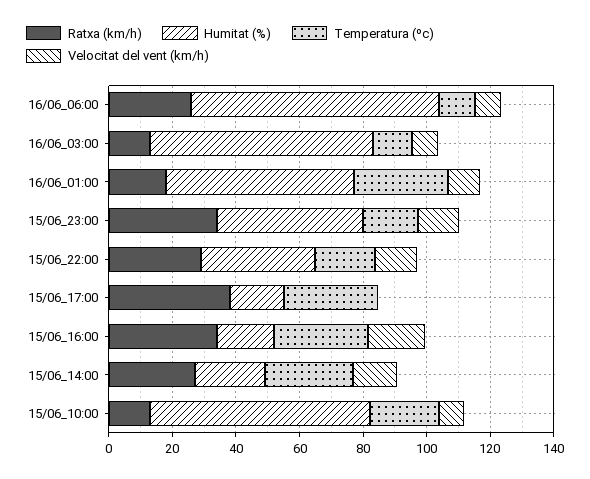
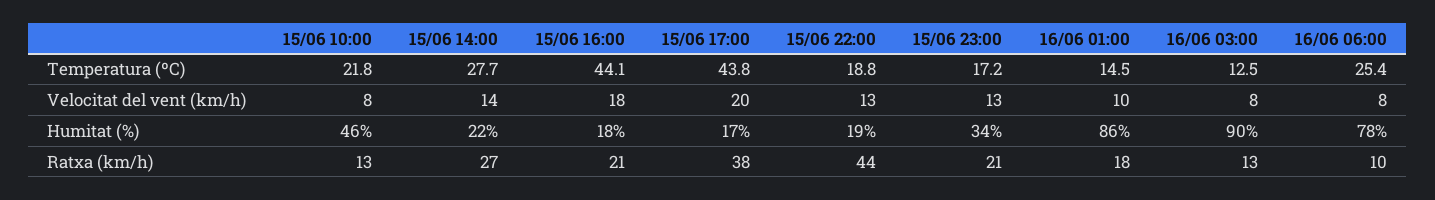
Ratxa (km/h), 16/06_06:00: 25 -> 10
Temperatura (ºc), 16/06_06:00: 10 -> 25.4
Humitat (%), 16/06_03:00: 70 -> 90
Humitat (%), 16/06_01:00: 60 -> 86
Temperatura (ºc), 16/06_01:00: 30 -> 14.5
Ratxa (km/h), 15/06_23:00: 35 -> 21
Humitat (%), 15/06_23:00: 45 -> 34
Ratxa (km/h), 15/06_22:00: 30 -> 44
Humitat (%), 15/06_22:00: 35 -> 19
Temperatura (ºc), 15/06_17:00: 30 -> 43.8
Velocitat del vent (km/h), 15/06_17:00: 0 -> 20
Ratxa (km/h), 15/06_16:00: 35 -> 21
Temperatura (ºc), 15/06_16:00: 30 -> 44.1
Humitat (%), 15/06_10:00: 70 -> 46

